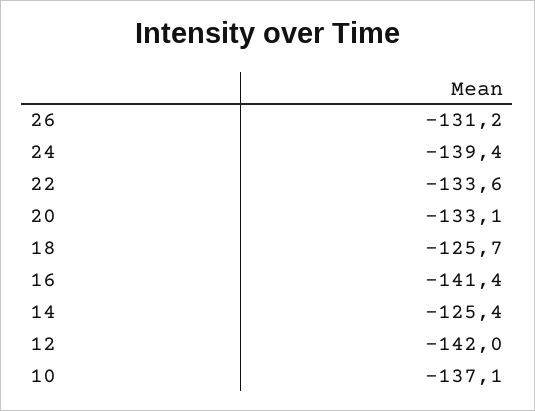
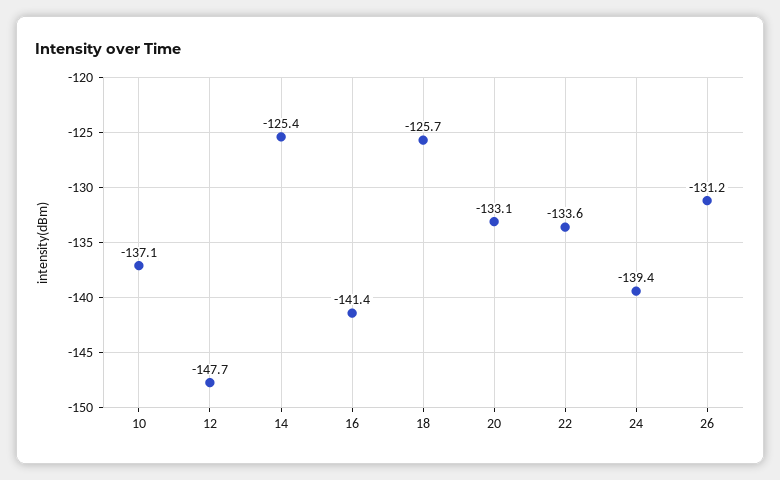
12: -142 -> -147.7

